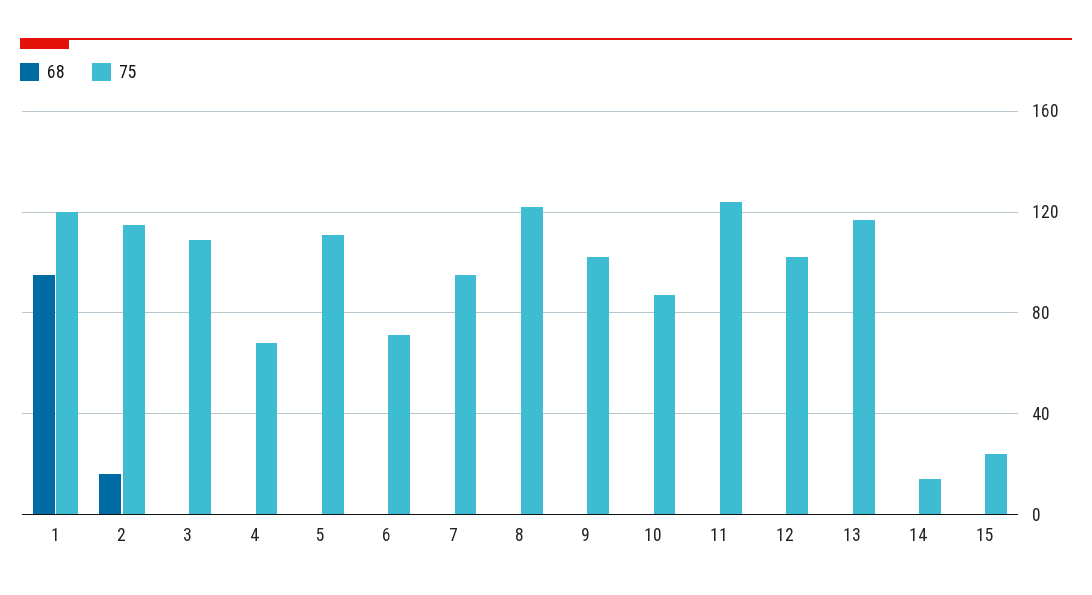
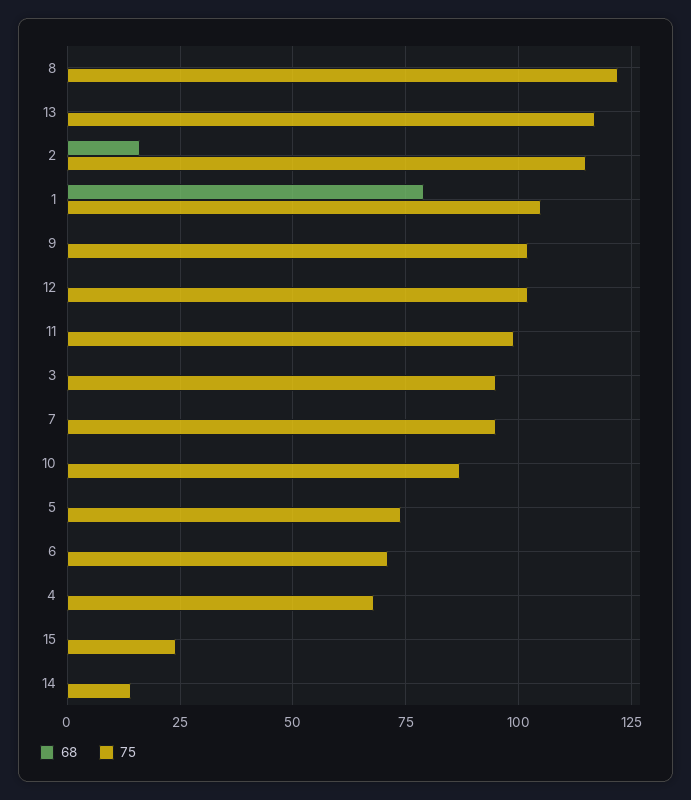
68, 1: 95 -> 80
75, 1: 120 -> 105
75, 3: 110 -> 95
75, 5: 110 -> 75
75, 11: 125 -> 100

